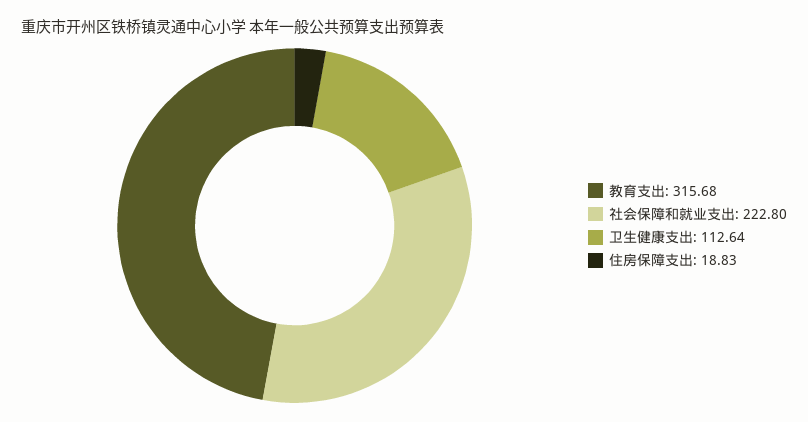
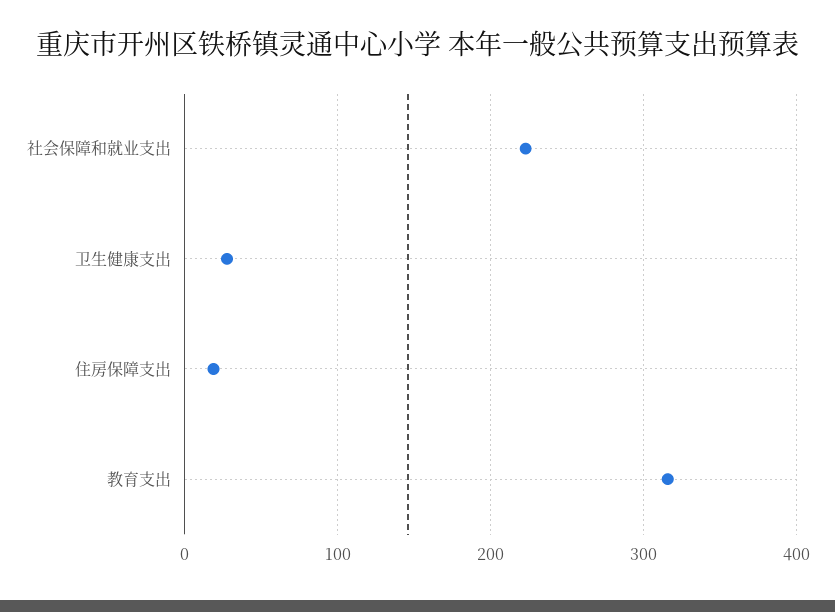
卫生健康支出: 112.64 -> 30

